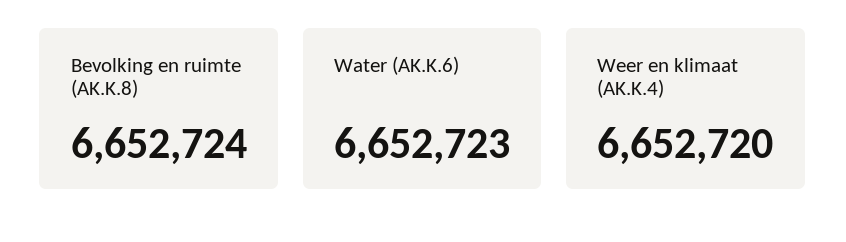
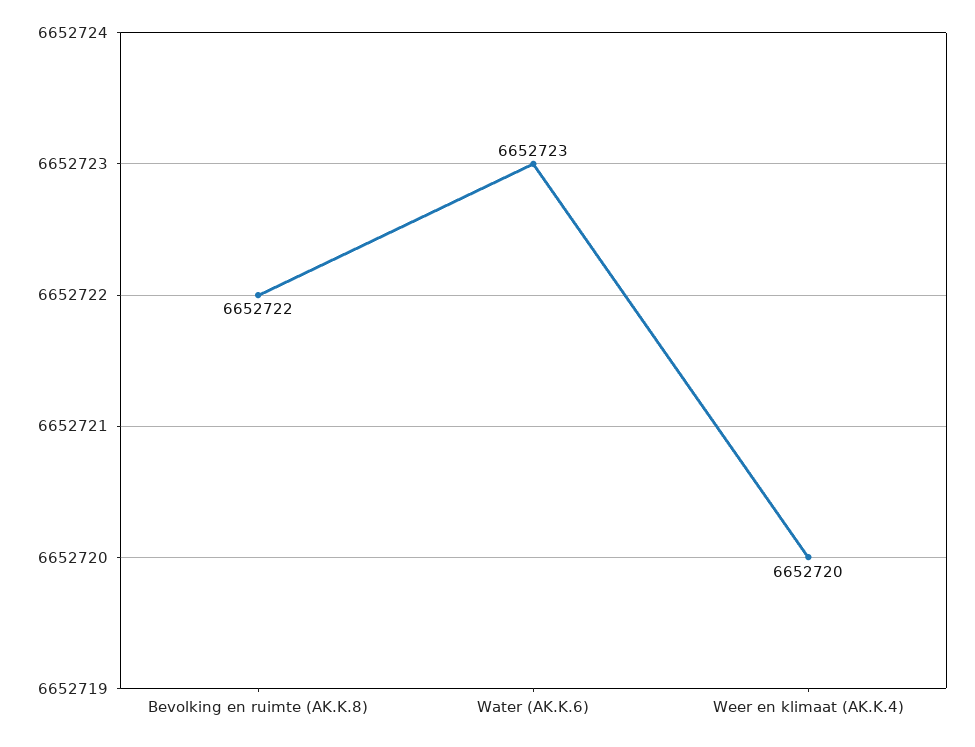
Bevolking en ruimte (AK.K.8): 6652724 -> 6652722

